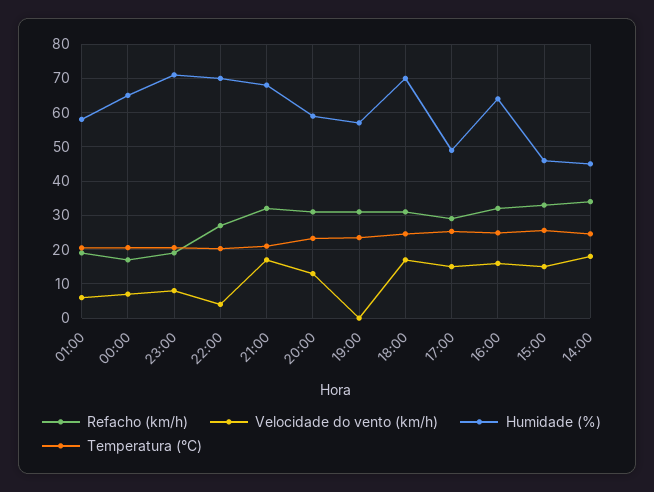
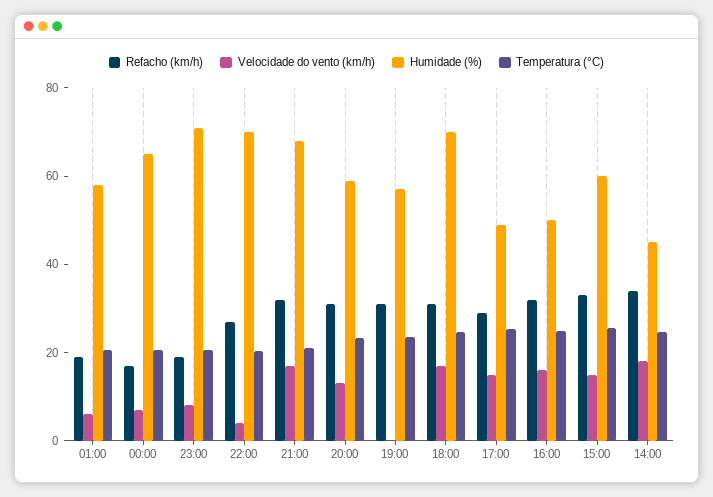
Humidade (%), 16:00: 64 -> 50
Humidade (%), 15:00: 46 -> 60

